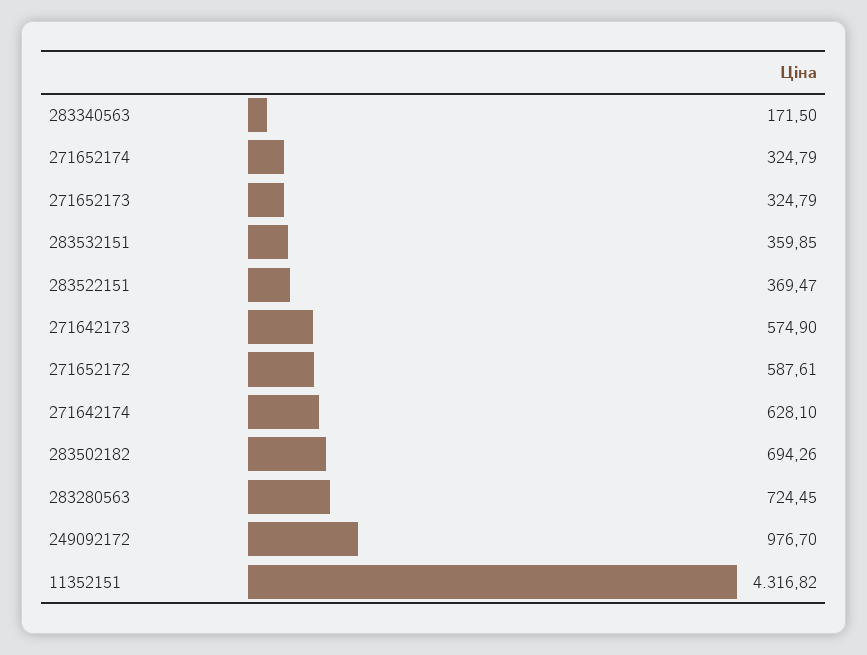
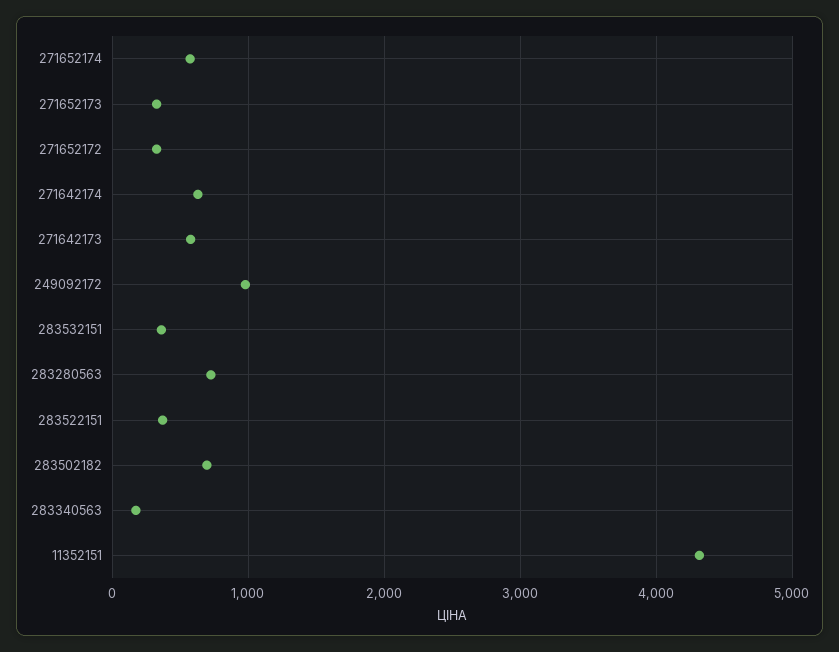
271652174: 324.79 -> 600
271652172: 587.61 -> 300

